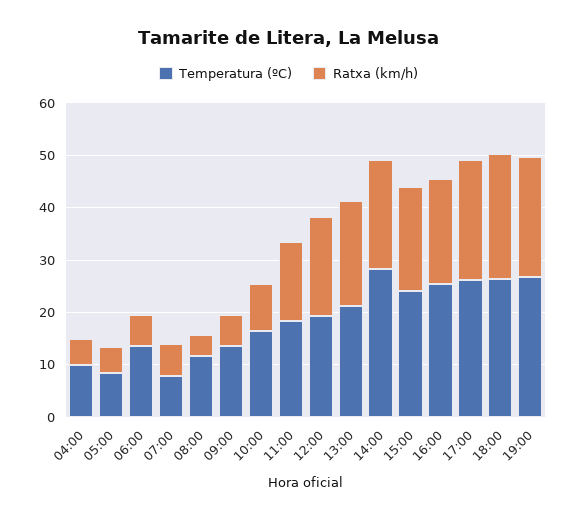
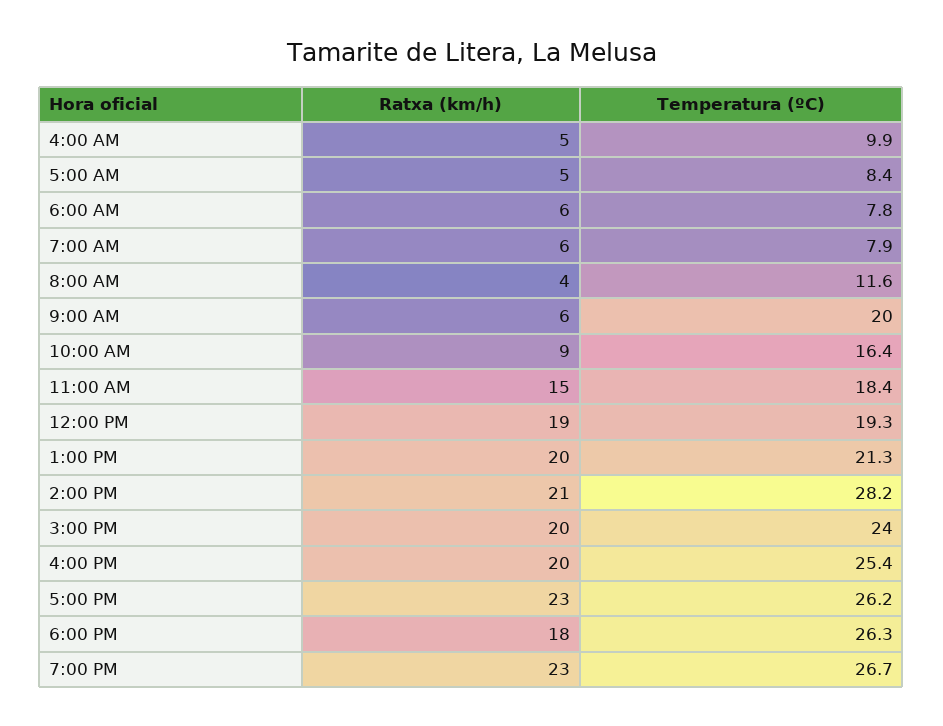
Temperatura (ºC), 06:00: 14 -> 7.8
Temperatura (ºC), 09:00: 14 -> 20
Ratxa (km/h), 18:00: 24 -> 18

